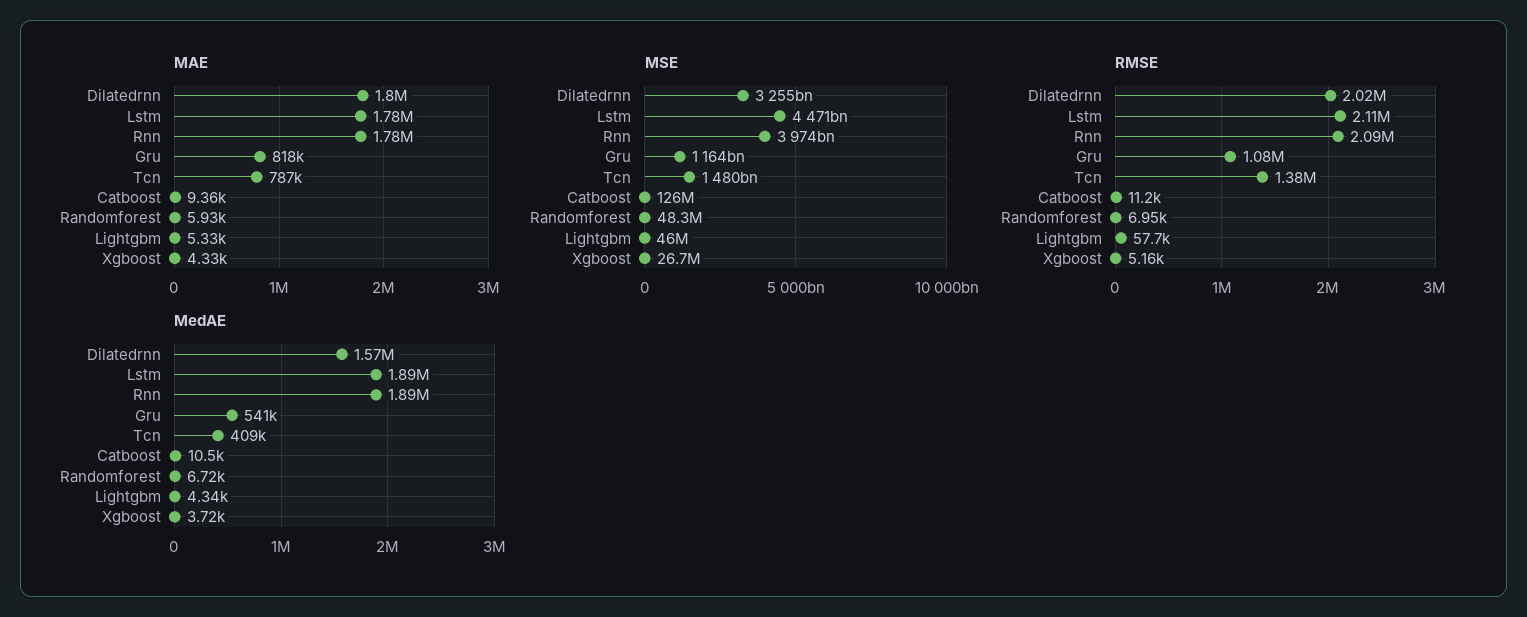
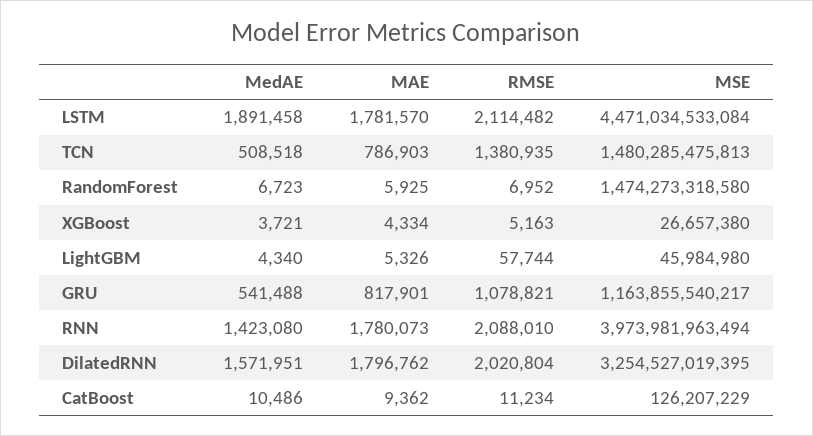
MSE, Randomforest: 48300000 -> 1474273318580
MedAE, Rnn: 1890000 -> 1423080
MedAE, Tcn: 409000 -> 508518

